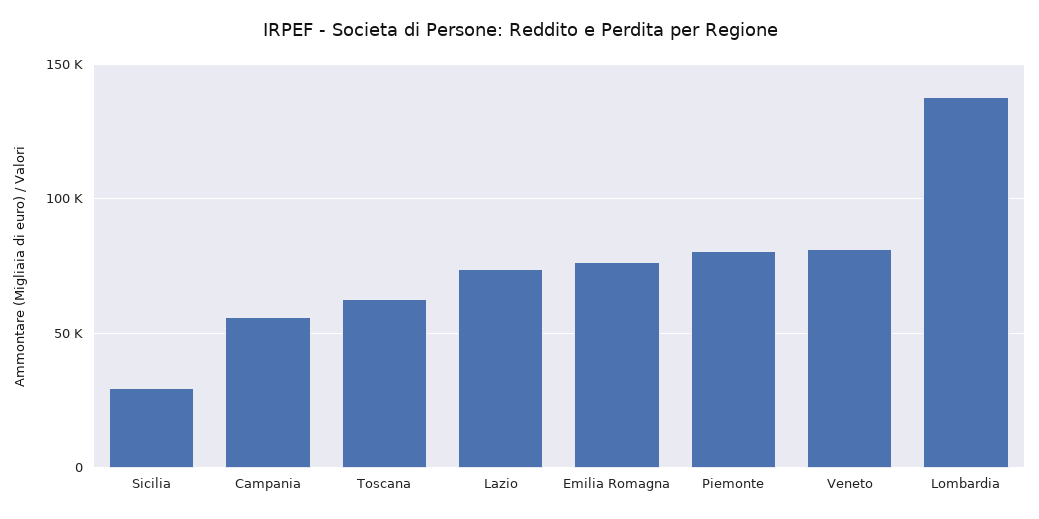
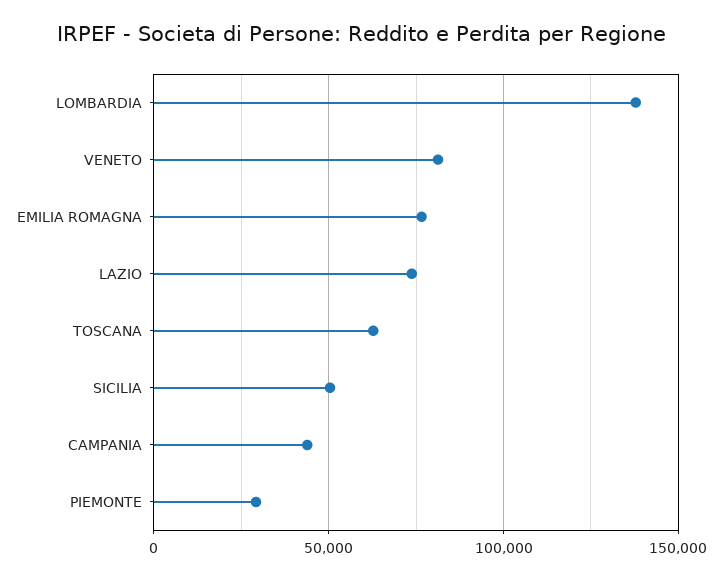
Sicilia: 30000 -> 50000
Campania: 55000 -> 45000
Piemonte: 80000 -> 30000

